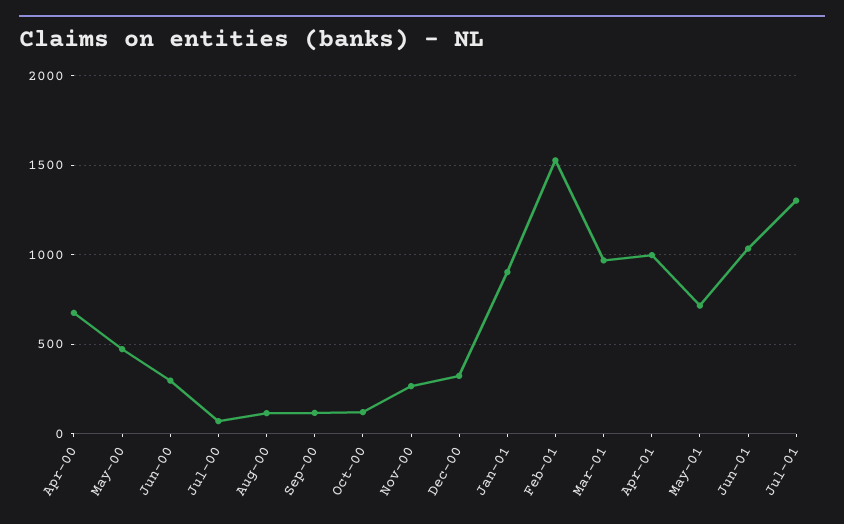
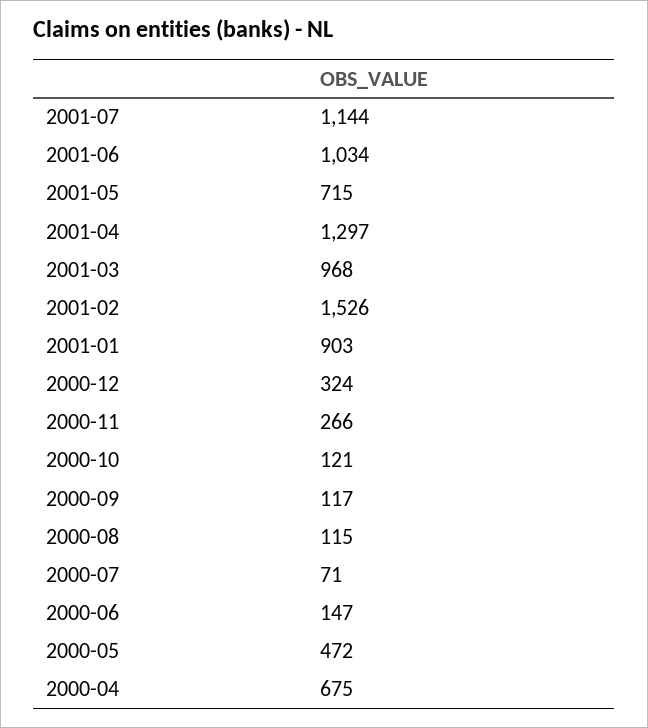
Jun-00: 300 -> 147
Apr-01: 1000 -> 1297
Jul-01: 1300 -> 1144

